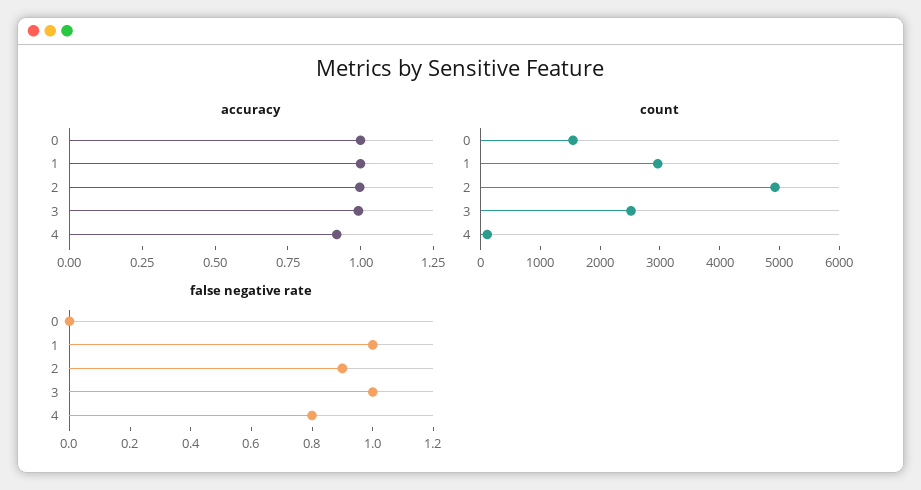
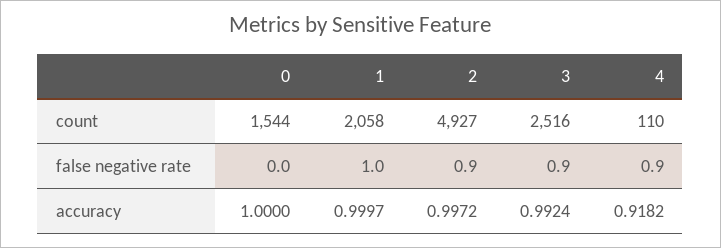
count, 1: 3000 -> 2058
false negative rate, 3: 1 -> 0.9
false negative rate, 4: 0.8 -> 0.9

